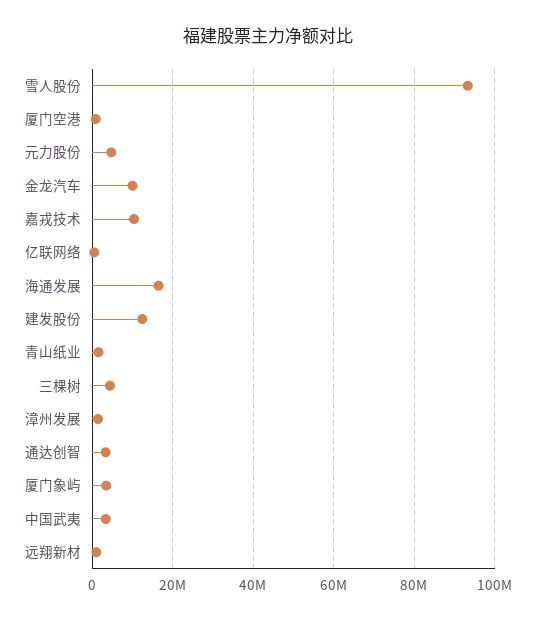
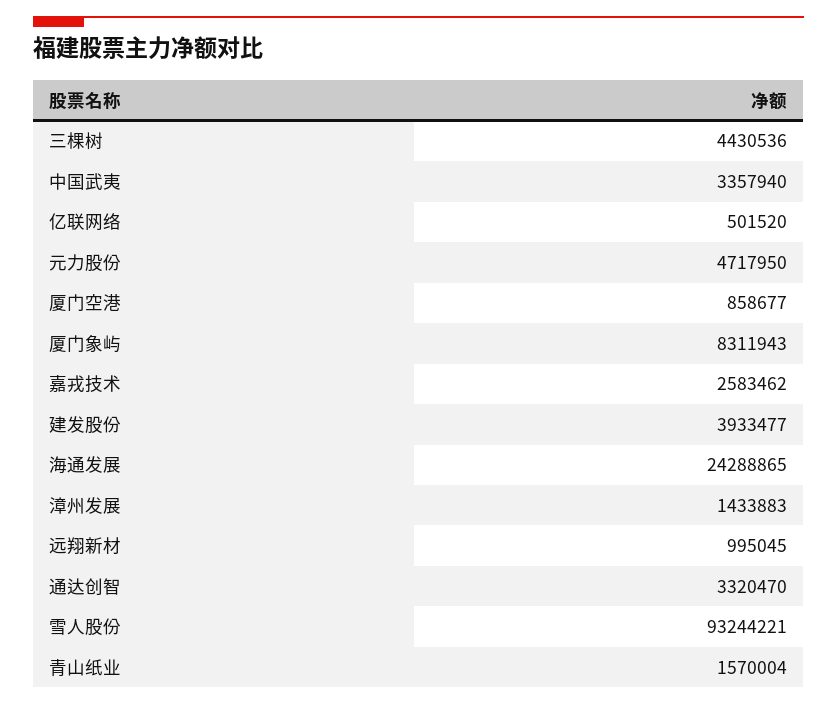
金龙汽车: 10000000 -> none
嘉戎技术: 10000000 -> 2583462
海通发展: 16000000 -> 24288865
建发股份: 12000000 -> 3933477
厦门象屿: 4000000 -> 8311943

